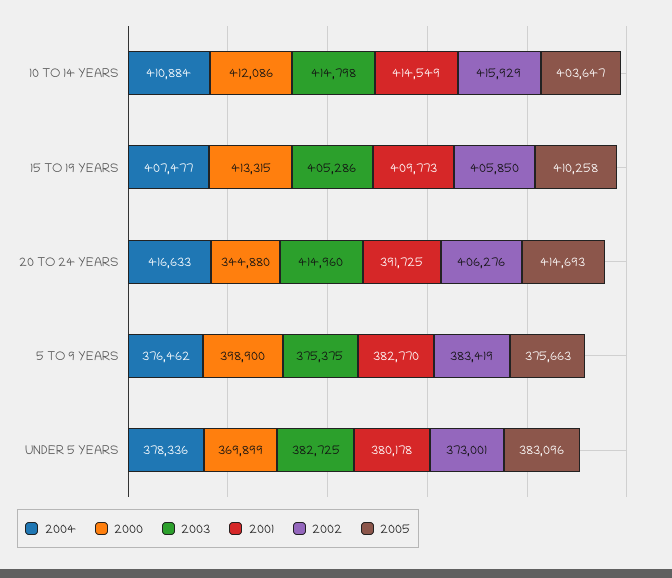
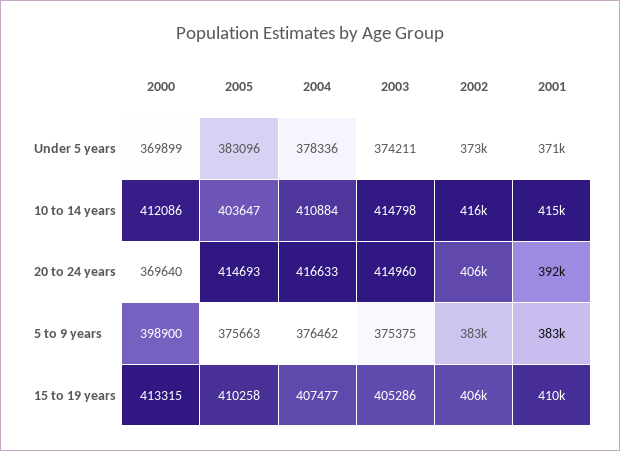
2000, 20 TO 24 YEARS: 344880 -> 369640
2003, UNDER 5 YEARS: 382725 -> 374211
2001, UNDER 5 YEARS: 380178 -> 371000

